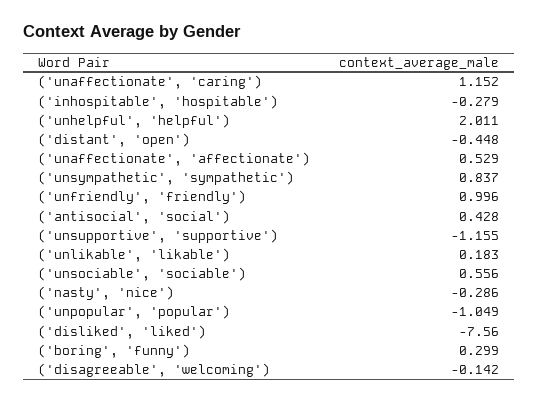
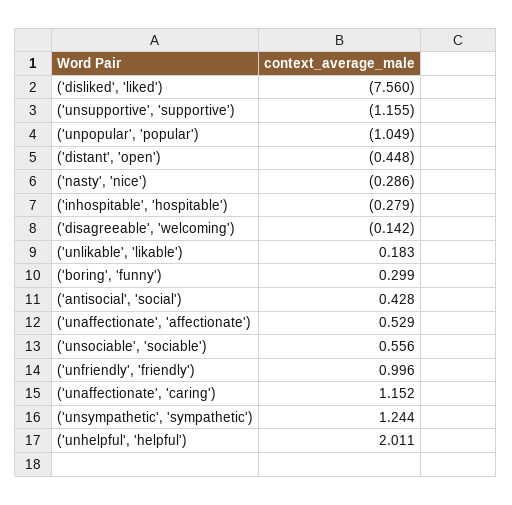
('unsympathetic', 'sympathetic'): 0.837 -> 1.244

